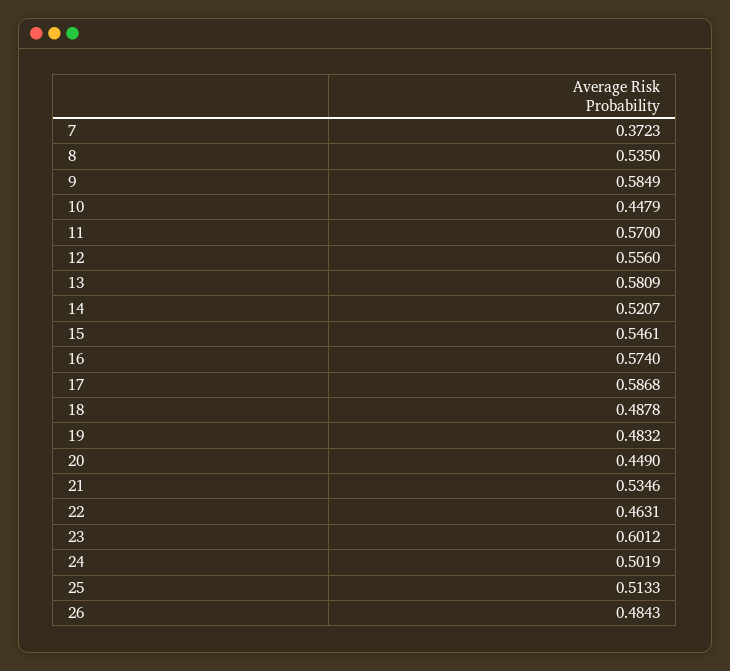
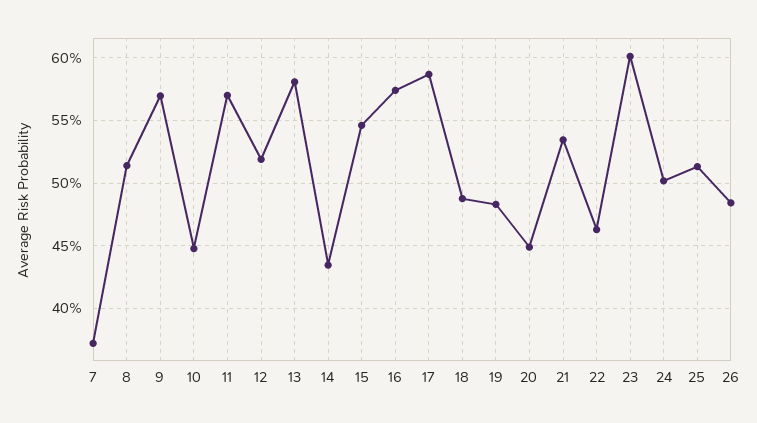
8: 0.535 -> 0.515
9: 0.5849 -> 0.57
12: 0.556 -> 0.52
14: 0.5207 -> 0.435

